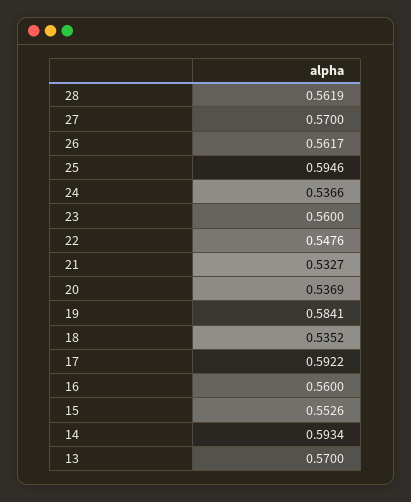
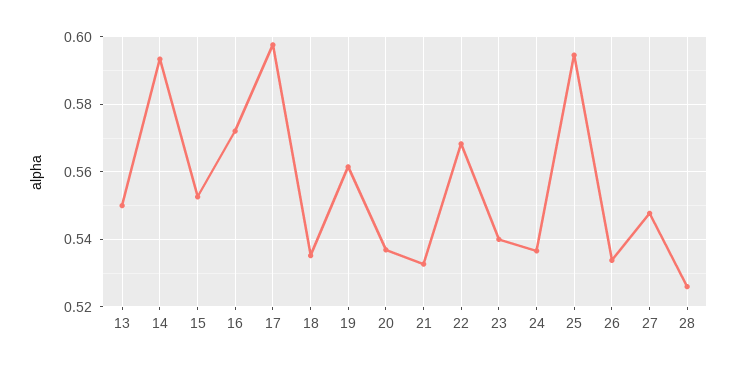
28: 0.5619 -> 0.526
27: 0.57 -> 0.548
26: 0.5617 -> 0.534
23: 0.56 -> 0.54
22: 0.5476 -> 0.568
19: 0.5841 -> 0.562
17: 0.5922 -> 0.598
16: 0.56 -> 0.572
13: 0.57 -> 0.55

